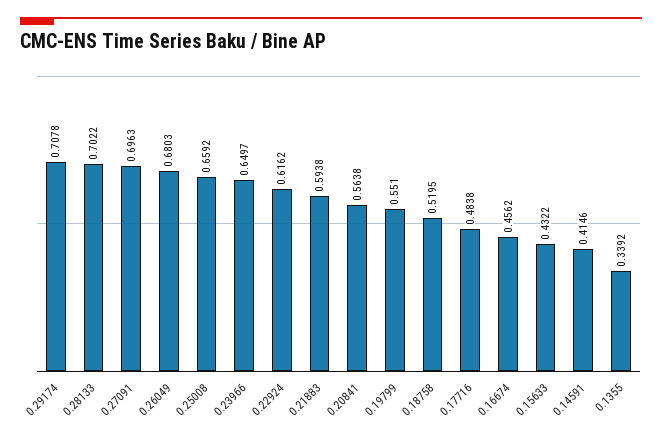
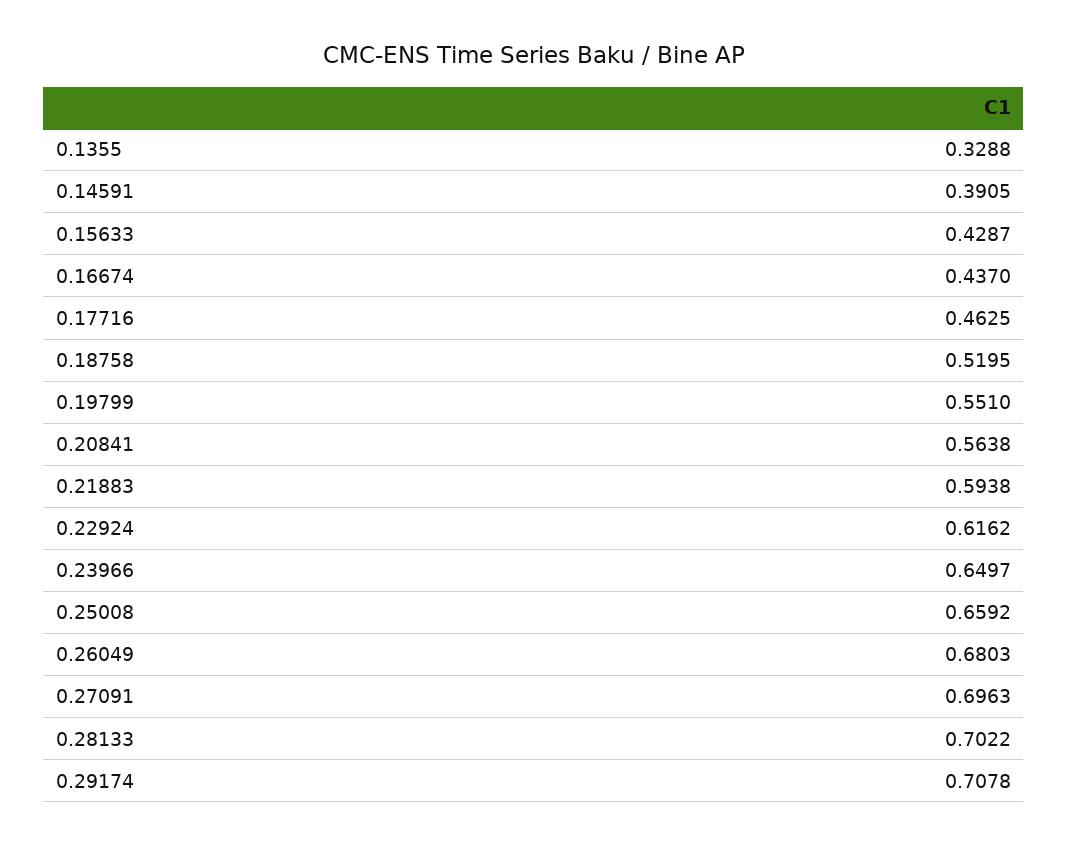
0.17716: 0.4838 -> 0.4625
0.16674: 0.4562 -> 0.437
0.15633: 0.4322 -> 0.4287
0.14591: 0.4146 -> 0.3905
0.1355: 0.3392 -> 0.3288

